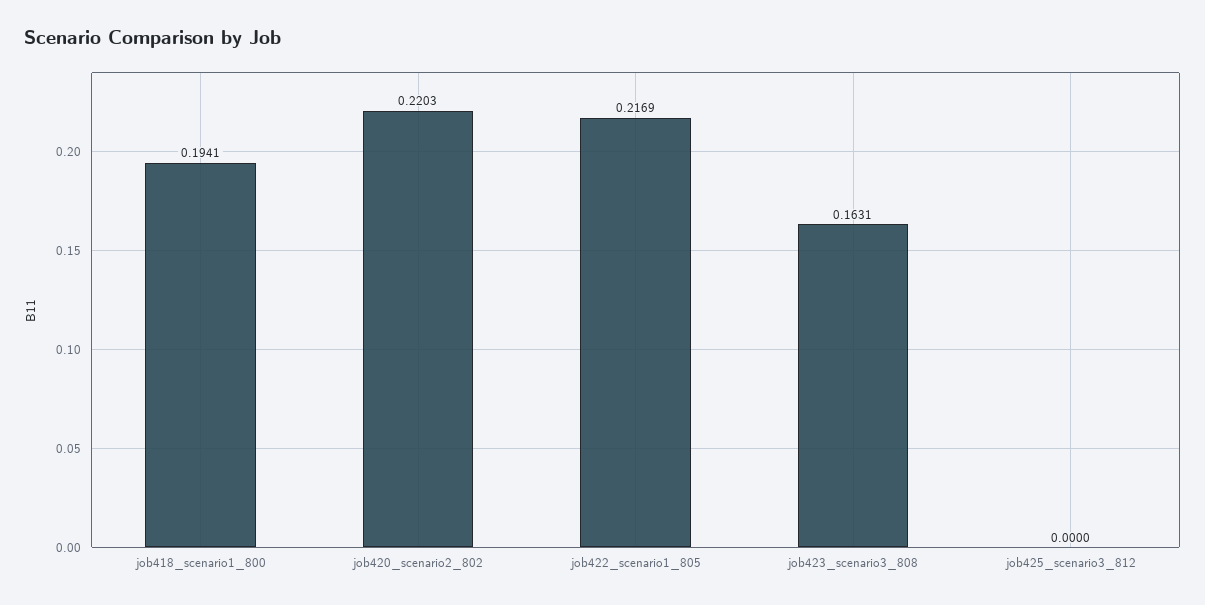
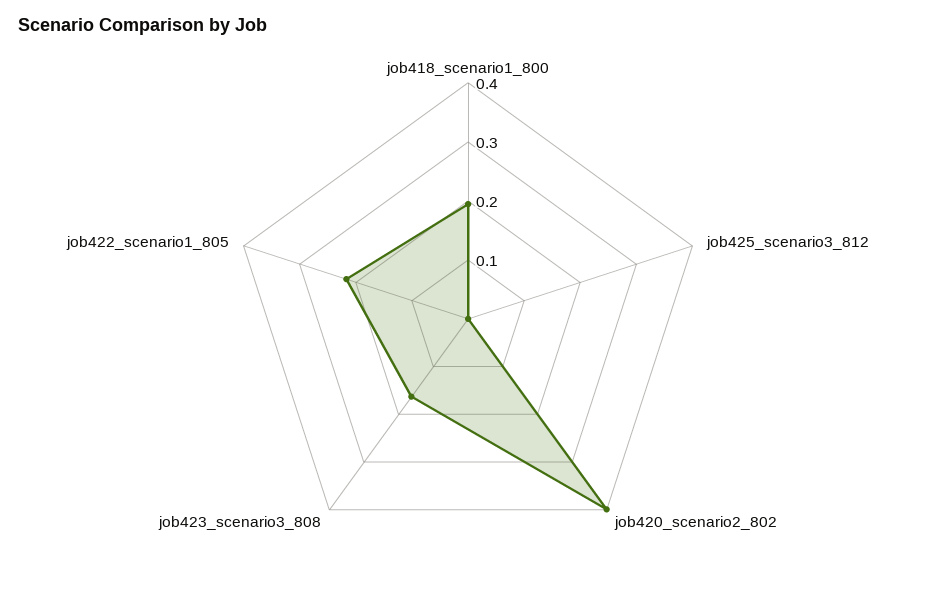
job420_scenario2_802: 0.2203 -> 0.4

